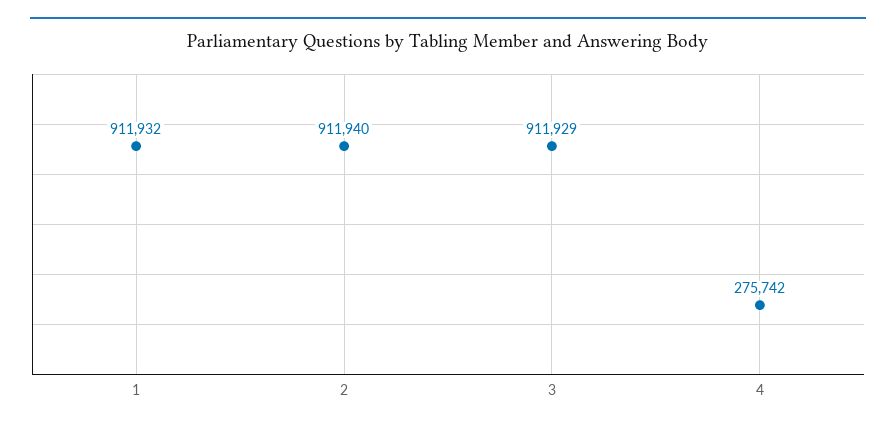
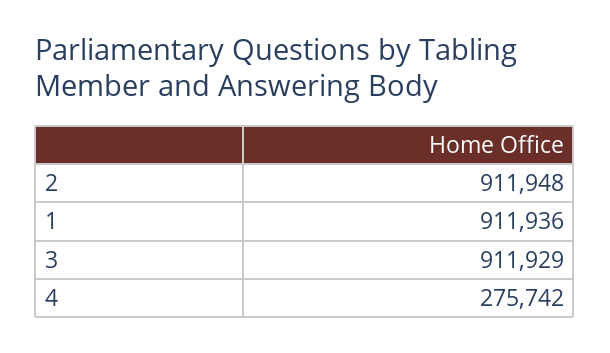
1: 911932 -> 911936
2: 911940 -> 911948

